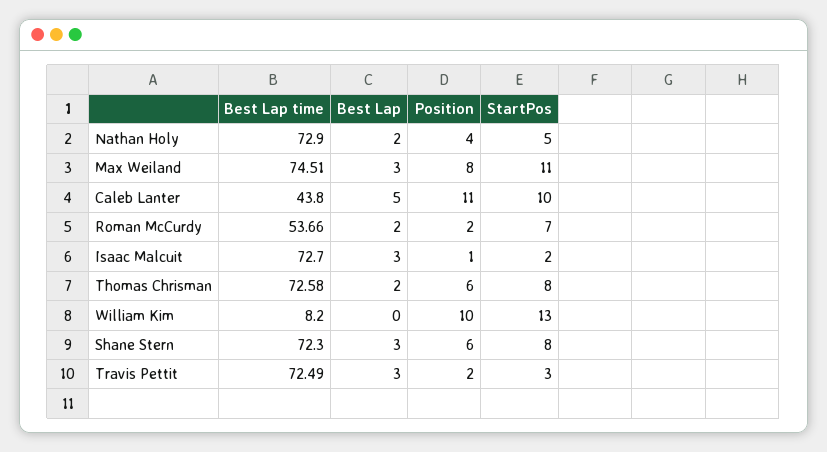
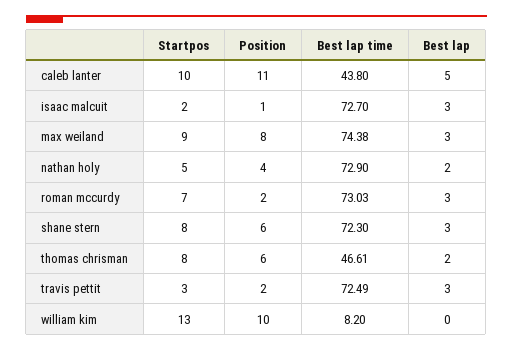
Best Lap time, Max Weiland: 74.51 -> 74.38
StartPos, Max Weiland: 11 -> 9
Best Lap time, Roman McCurdy: 53.66 -> 73.03
Best Lap, Roman McCurdy: 2 -> 3
Best Lap time, Thomas Chrisman: 72.58 -> 46.61

